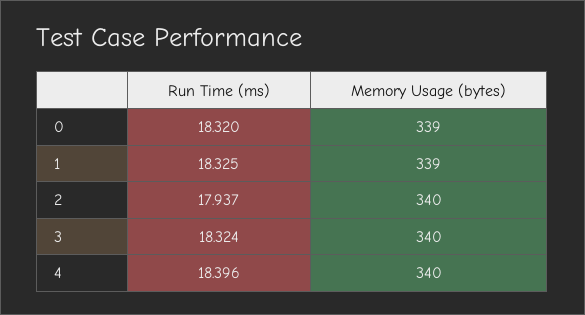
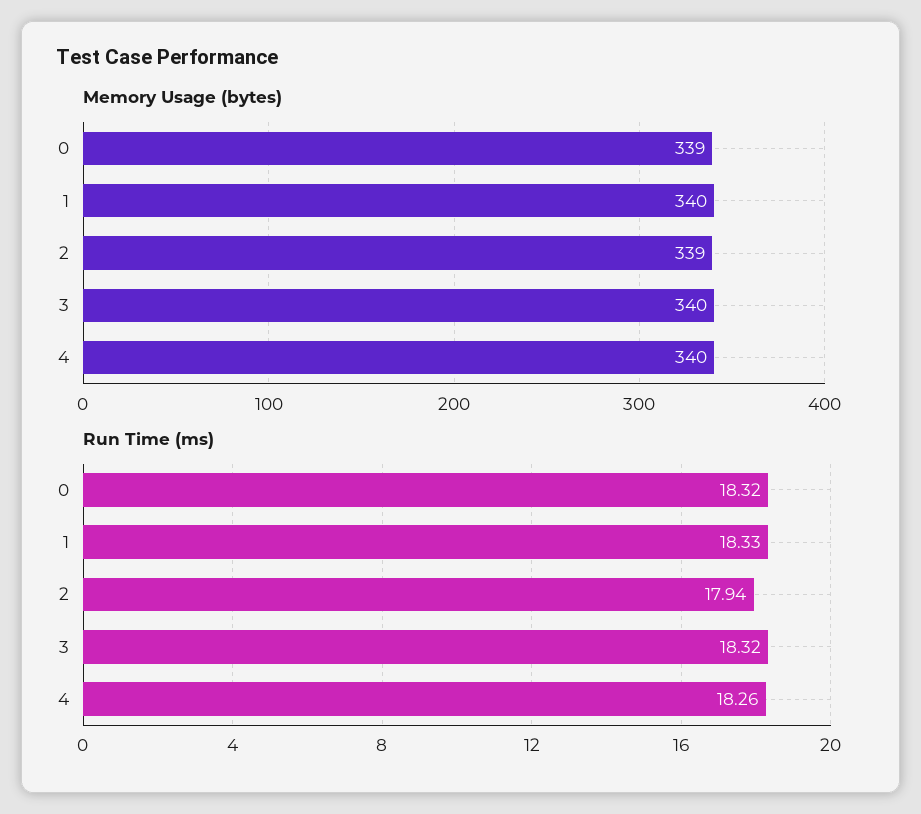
Memory Usage (bytes), 1: 339 -> 340
Memory Usage (bytes), 2: 340 -> 339
Run Time (ms), 4: 18.396 -> 18.26

